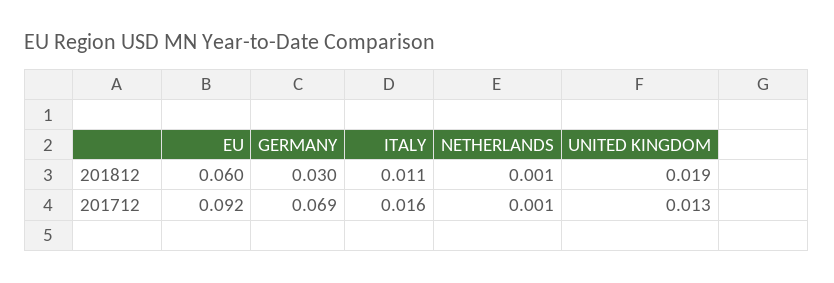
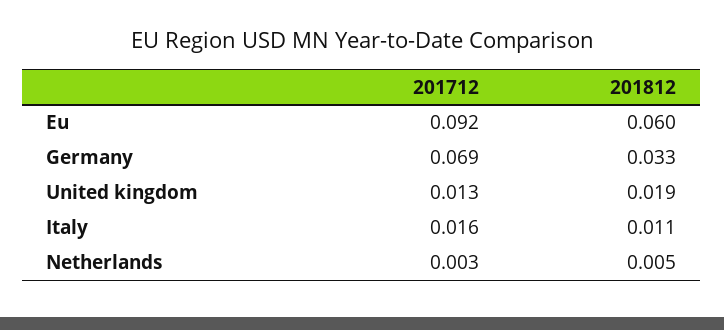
GERMANY, 201812: 0.03 -> 0.033
NETHERLANDS, 201812: 0.001 -> 0.005
NETHERLANDS, 201712: 0.001 -> 0.003

